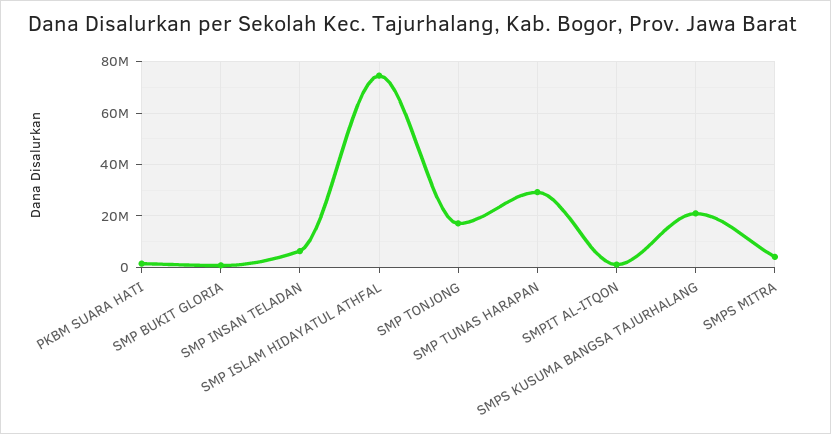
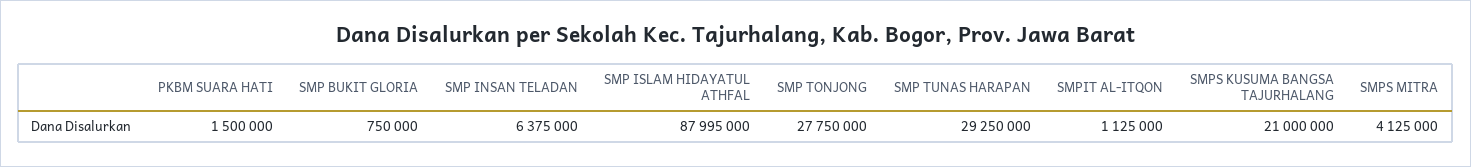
SMP ISLAM HIDAYATUL ATHFAL: 75000000 -> 87995000
SMP TONJONG: 17500000 -> 27750000

